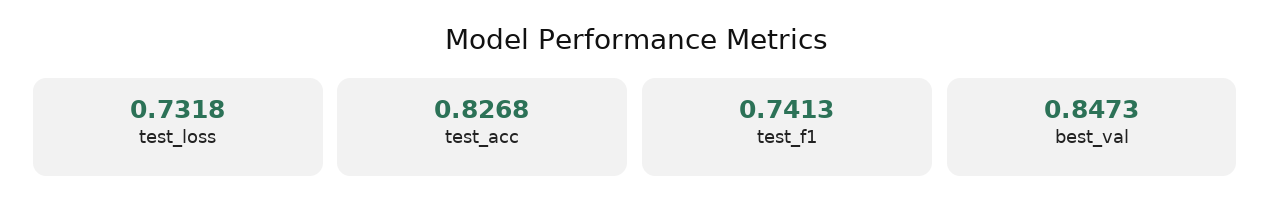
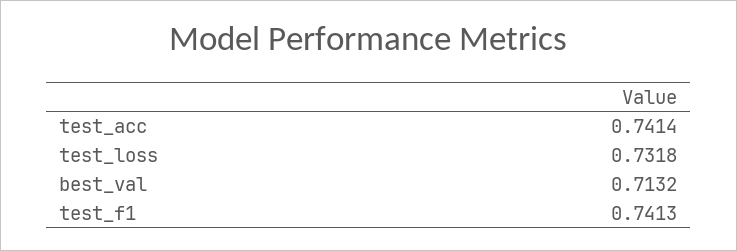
test_acc: 0.8268 -> 0.7414
best_val: 0.8473 -> 0.7132

